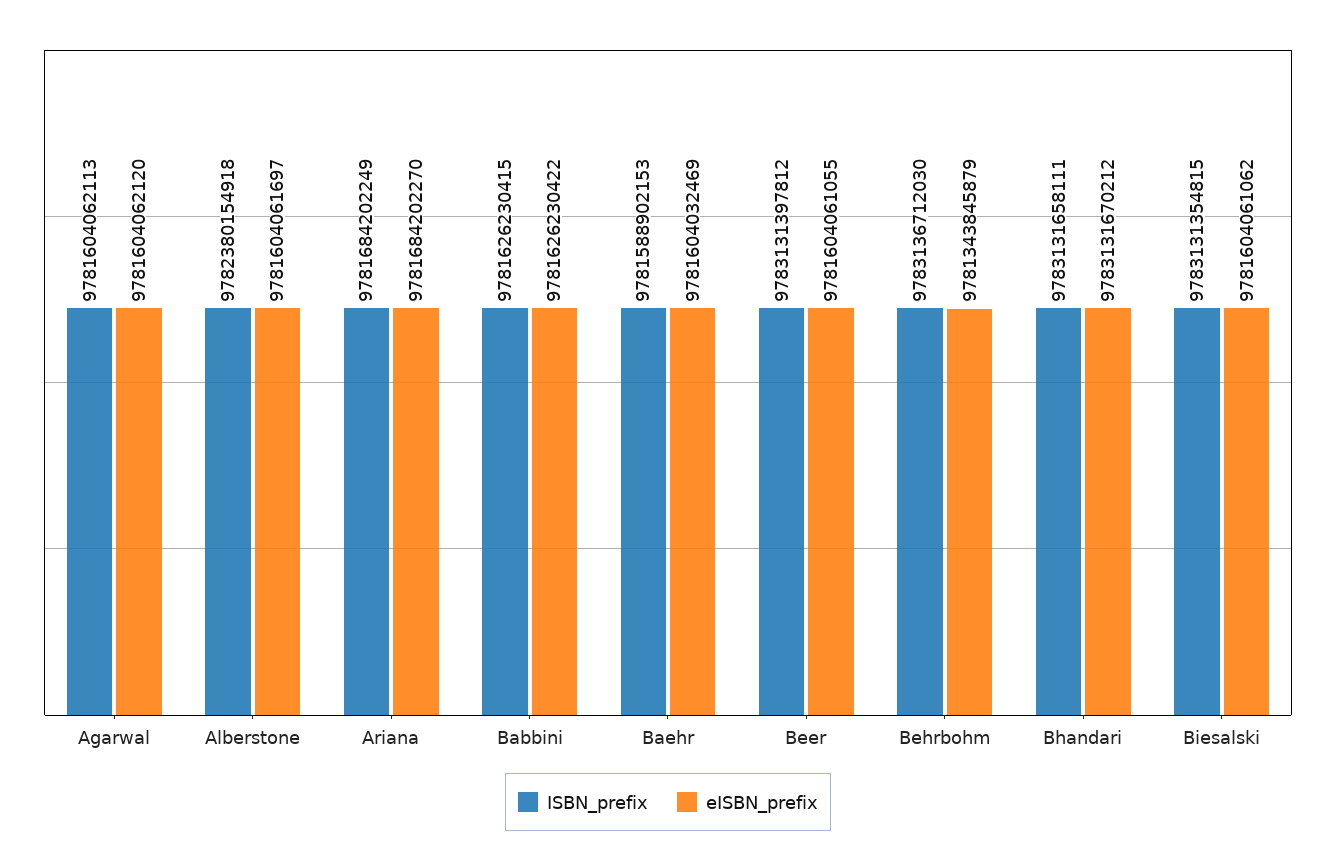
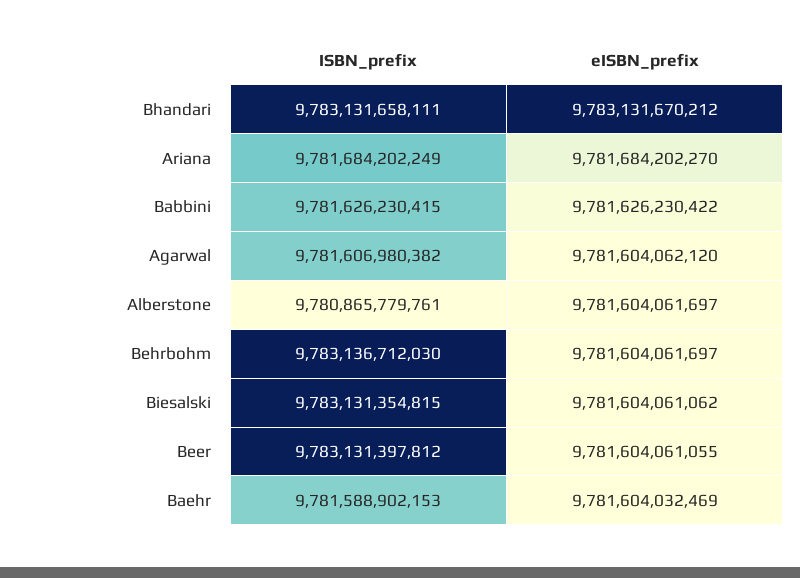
ISBN_prefix, Agarwal: 9781604062113 -> 9781606980382
ISBN_prefix, Alberstone: 9782380154918 -> 9780865779761
eISBN_prefix, Behrbohm: 9781343845879 -> 9781604061697

